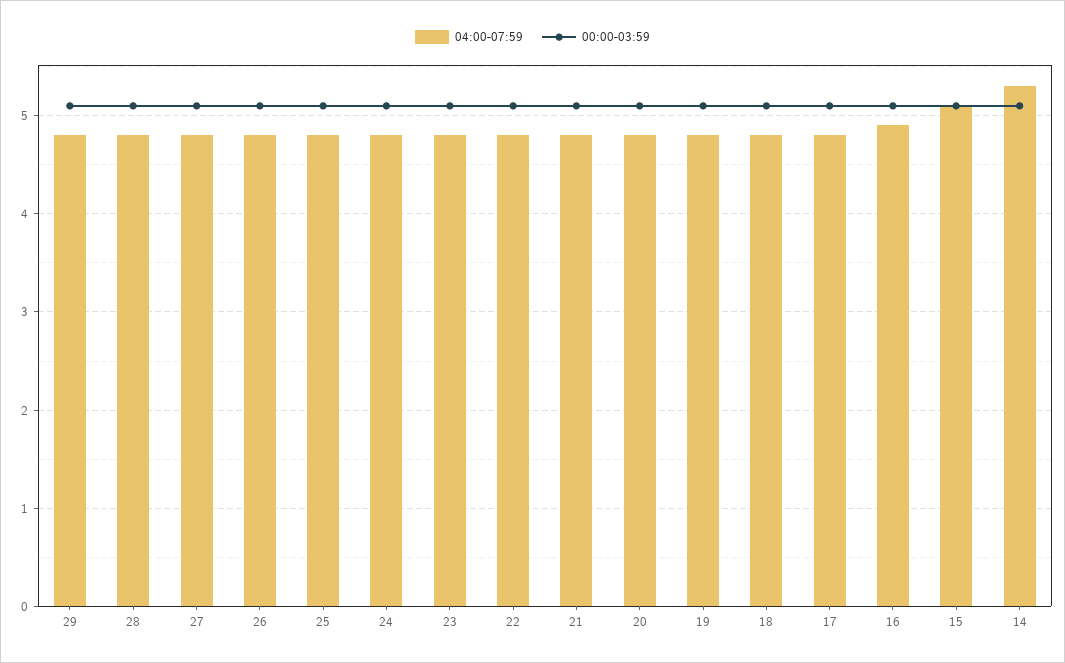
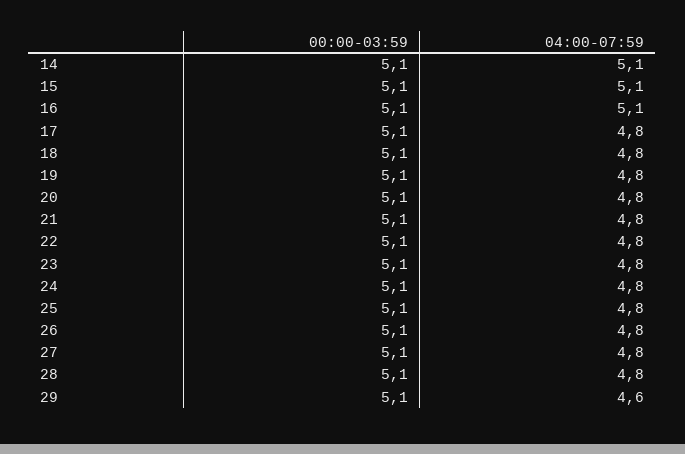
04:00-07:59, 29: 4.8 -> 4.6
04:00-07:59, 16: 4.9 -> 5.1
04:00-07:59, 14: 5.3 -> 5.1

